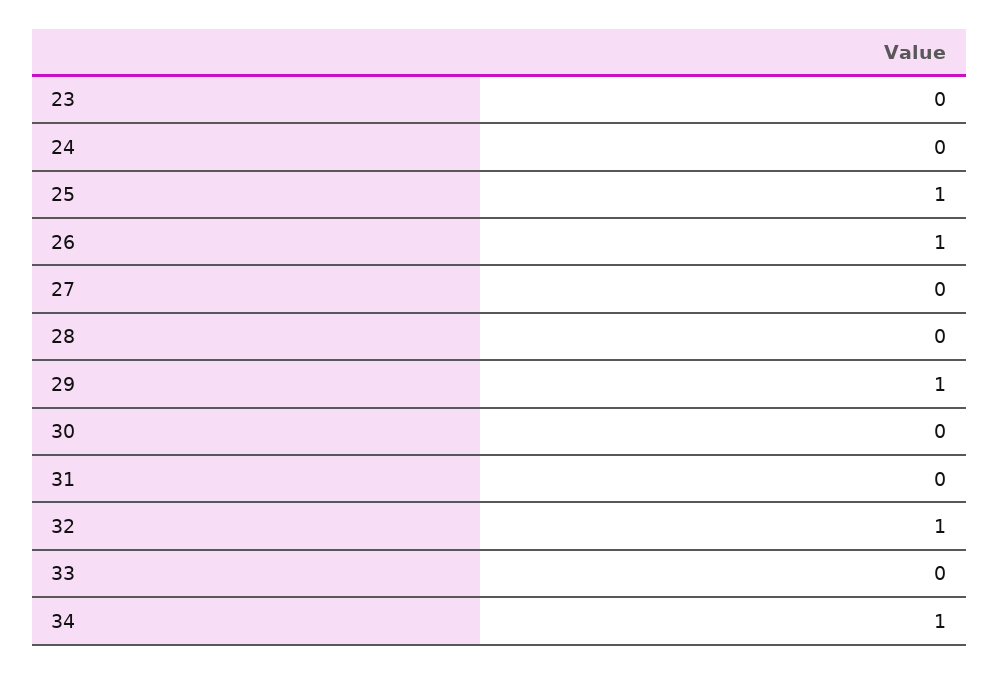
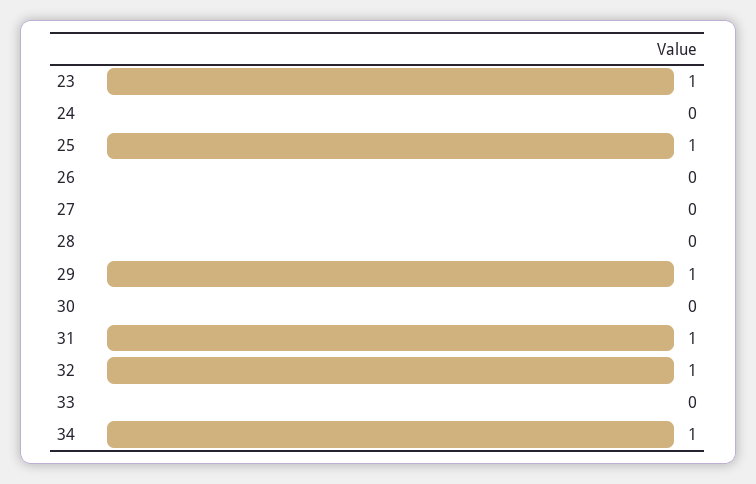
23: 0 -> 1
26: 1 -> 0
31: 0 -> 1

